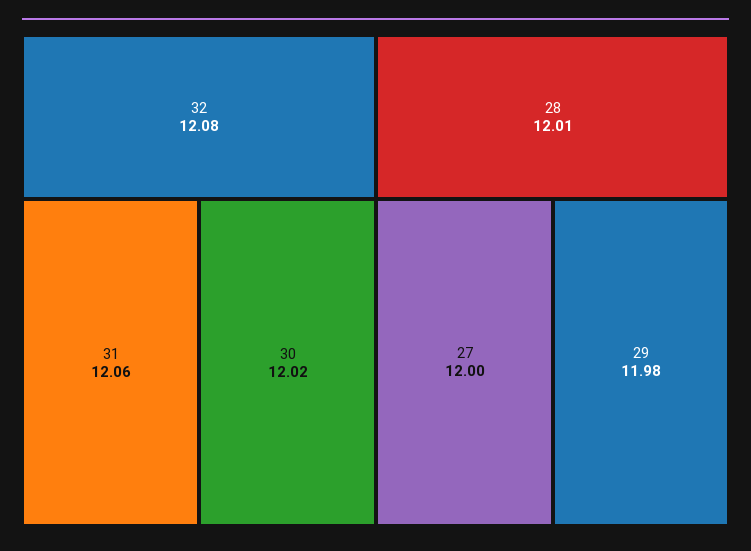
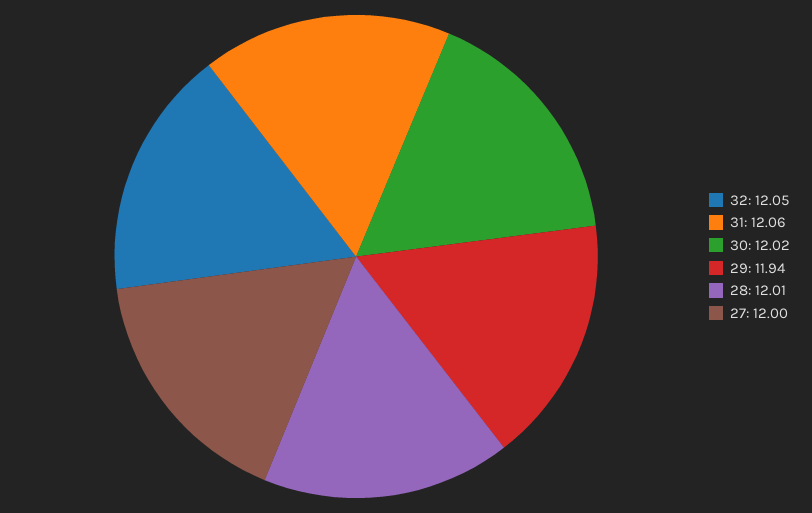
32: 12.08 -> 12.05
29: 11.98 -> 11.94

